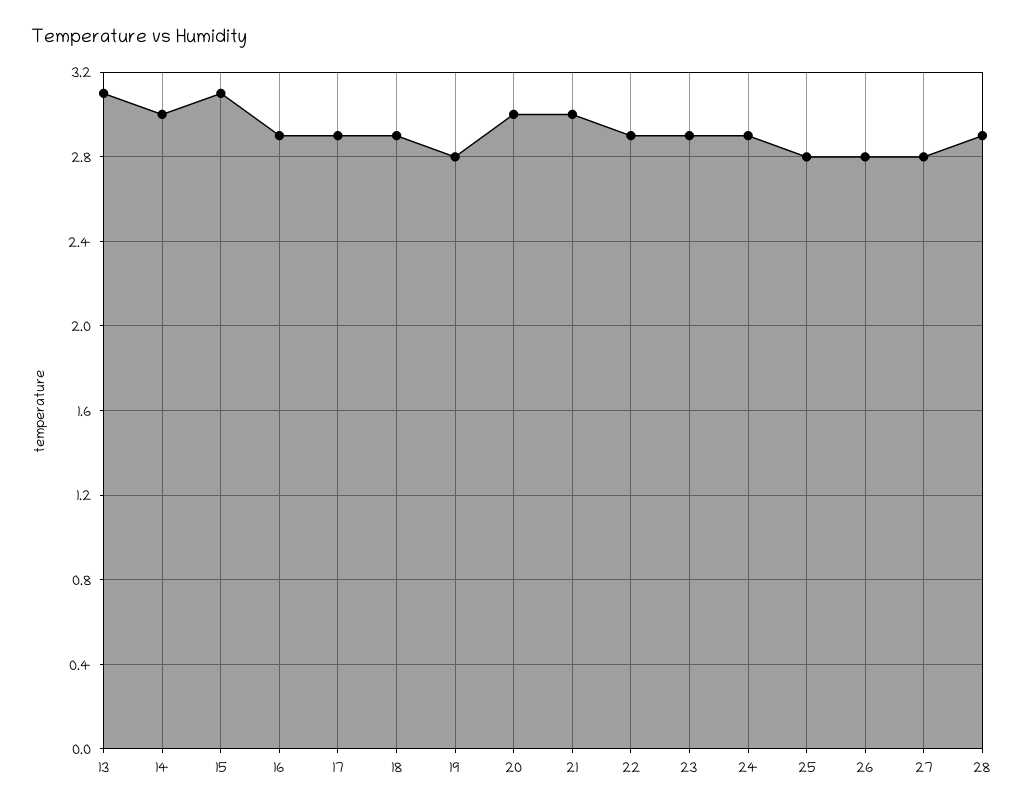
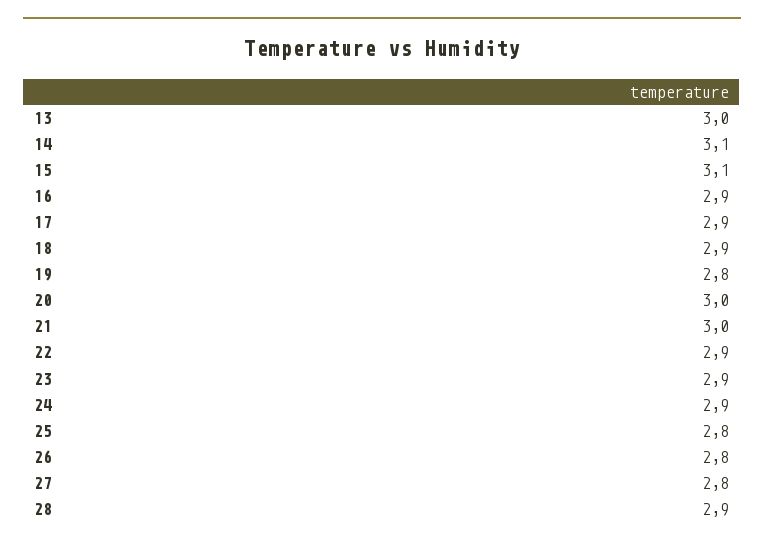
13: 3.1 -> 3
14: 3 -> 3.1

